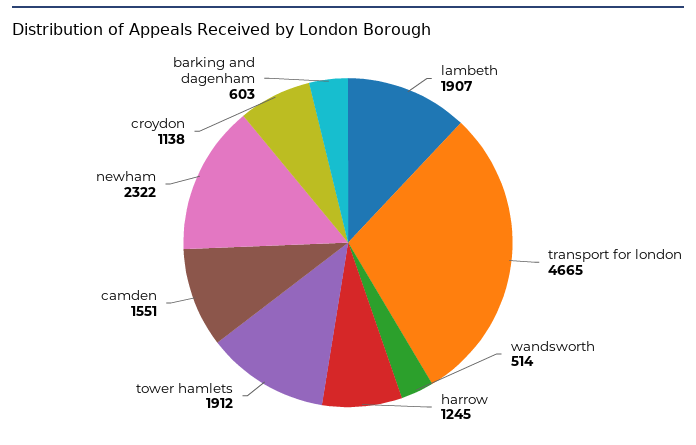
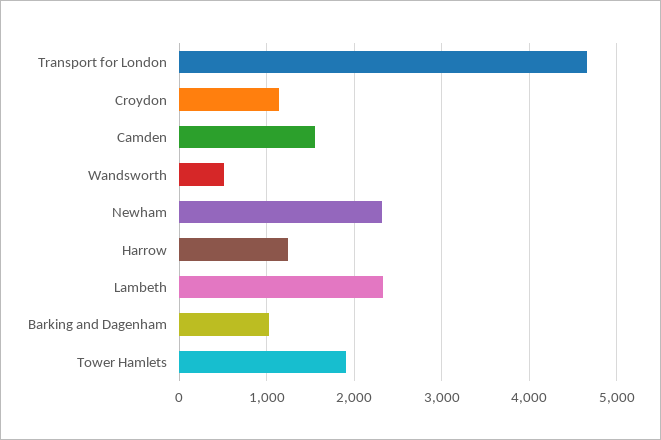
lambeth: 1907 -> 2300
barking and dagenham: 603 -> 1000

